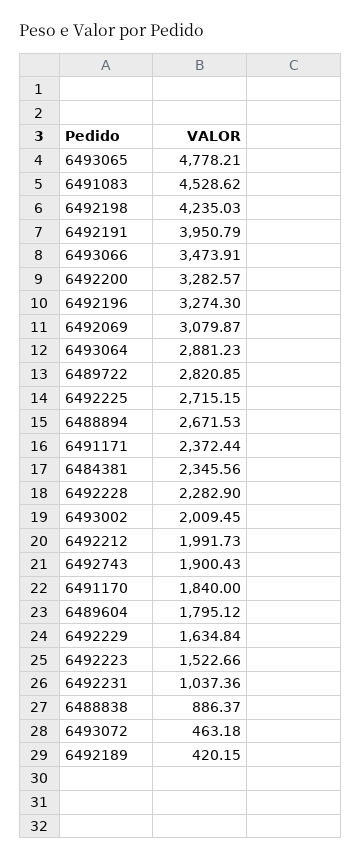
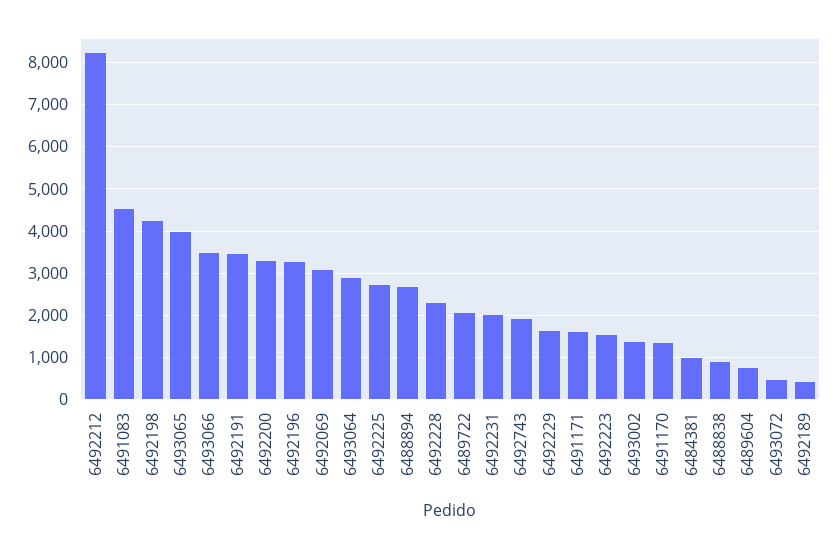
6493065: 4778.21 -> 4000
6492191: 3950.79 -> 3400
6489722: 2820.85 -> 2000
6491171: 2372.44 -> 1600
6484381: 2345.56 -> 1000
6493002: 2009.45 -> 1400
6492212: 1991.73 -> 8200
6491170: 1840 -> 1400
6489604: 1795.12 -> 800
6492231: 1037.36 -> 2000

